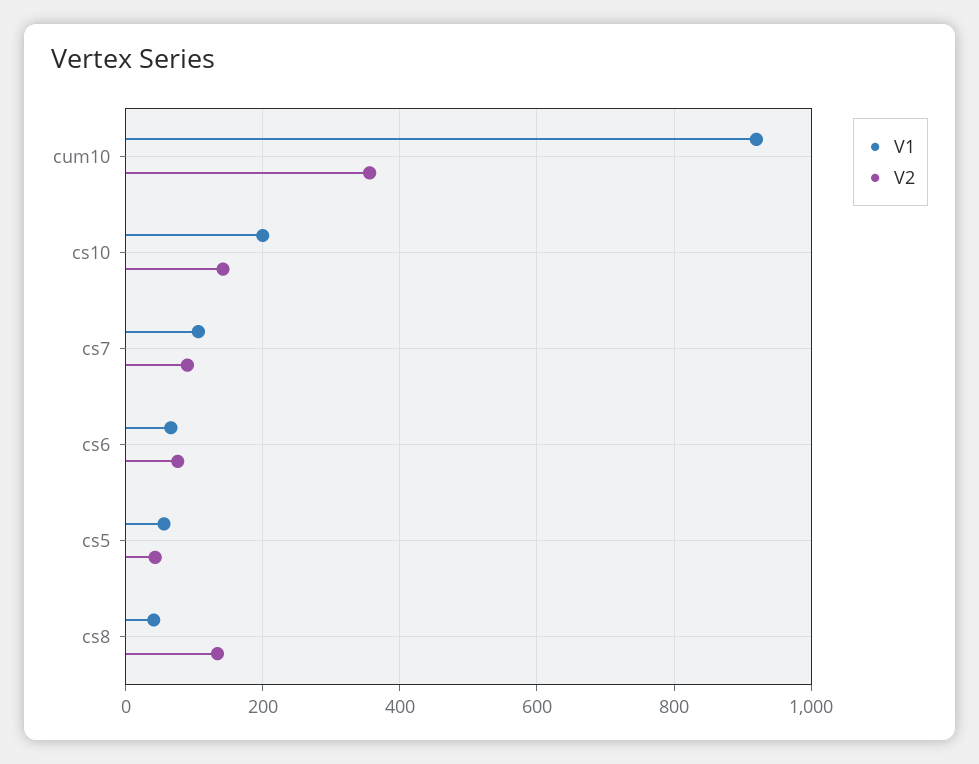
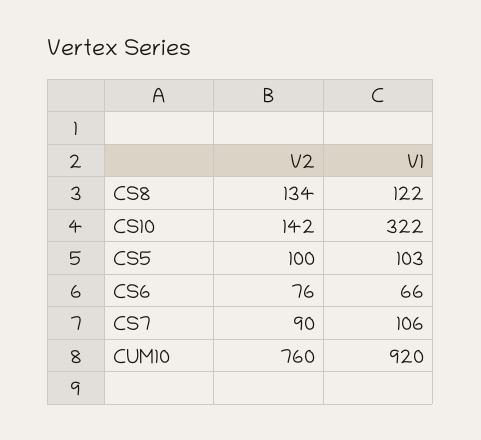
V2, cum10: 360 -> 760
V1, cs10: 200 -> 322
V1, cs5: 60 -> 103
V2, cs5: 40 -> 100
V1, cs8: 40 -> 122

